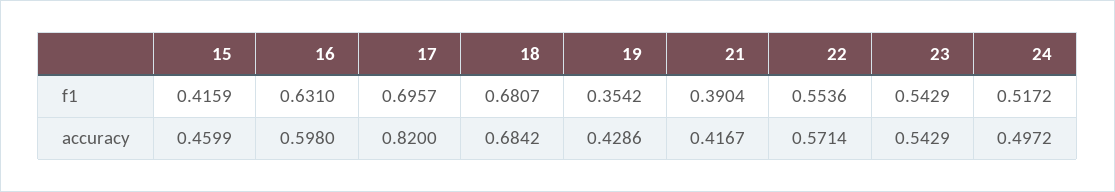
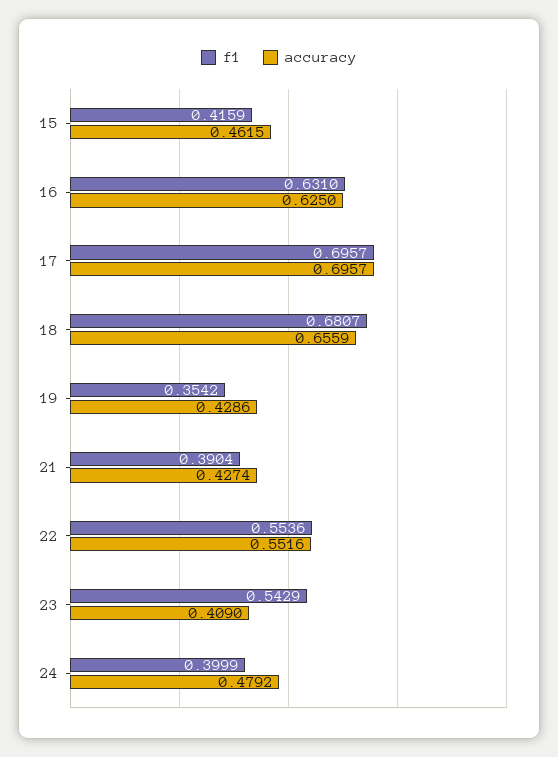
f1, 24: 0.5172 -> 0.3999
accuracy, 15: 0.4599 -> 0.4615
accuracy, 16: 0.598 -> 0.625
accuracy, 17: 0.82 -> 0.6957
accuracy, 18: 0.6842 -> 0.6559
accuracy, 21: 0.4167 -> 0.4274
accuracy, 22: 0.5714 -> 0.5516
accuracy, 23: 0.5429 -> 0.409
accuracy, 24: 0.4972 -> 0.4792

